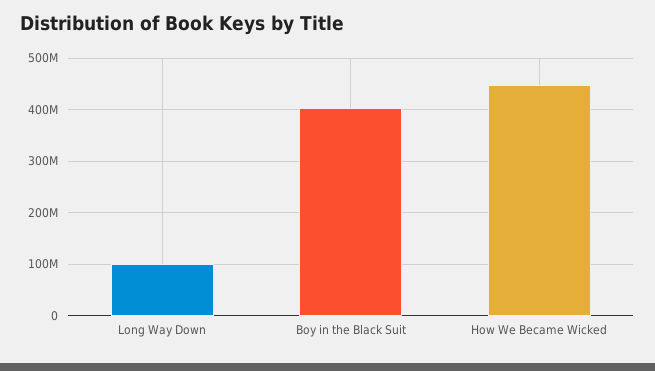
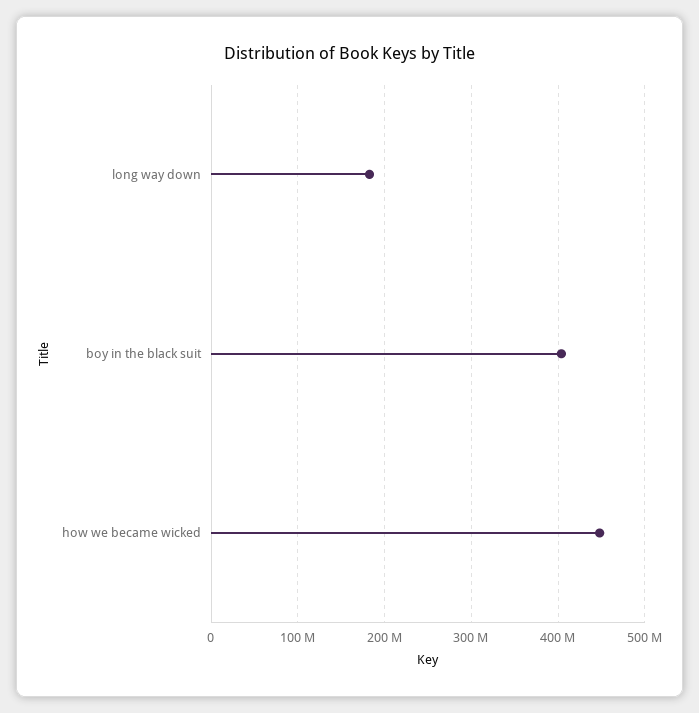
Long Way Down: 100000000 -> 180000000

